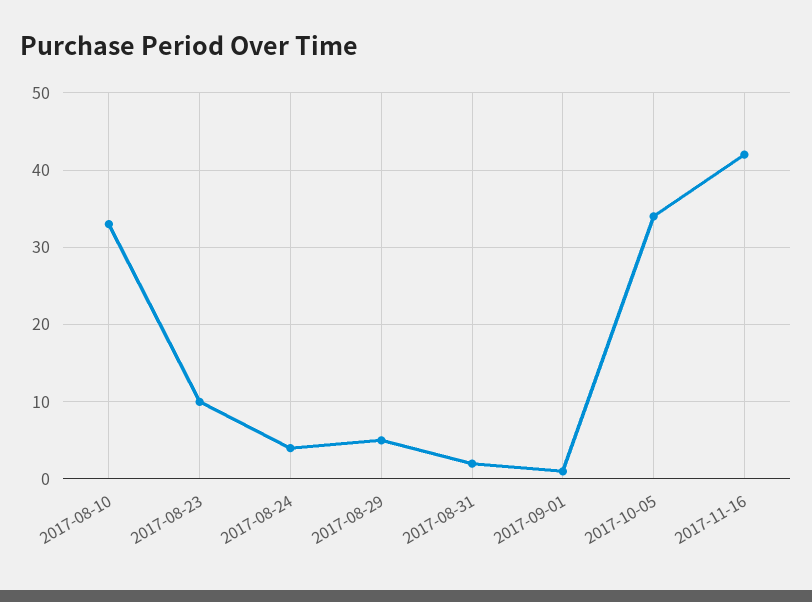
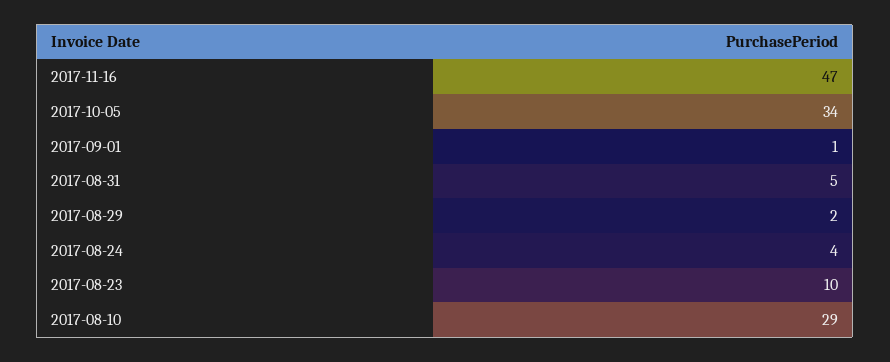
2017-08-10: 33 -> 29
2017-08-29: 5 -> 2
2017-08-31: 2 -> 5
2017-11-16: 42 -> 47

